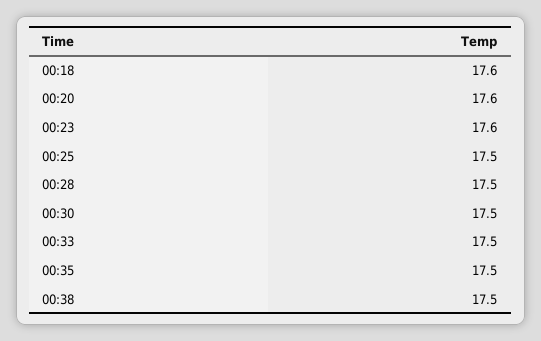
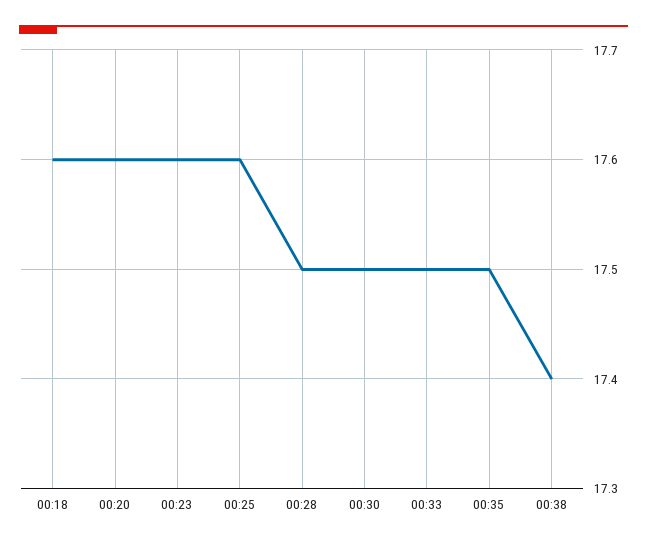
00:25: 17.5 -> 17.6
00:38: 17.5 -> 17.4

